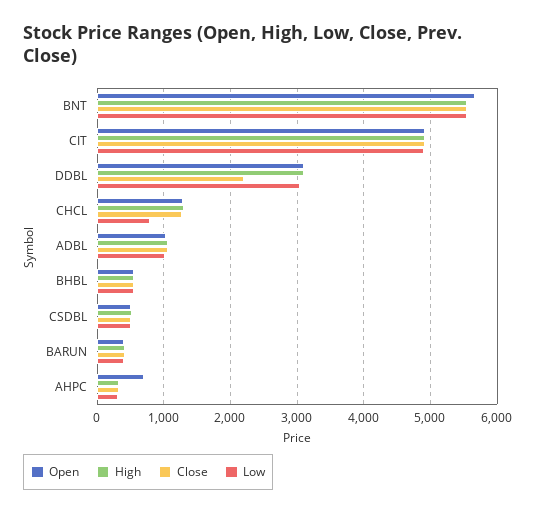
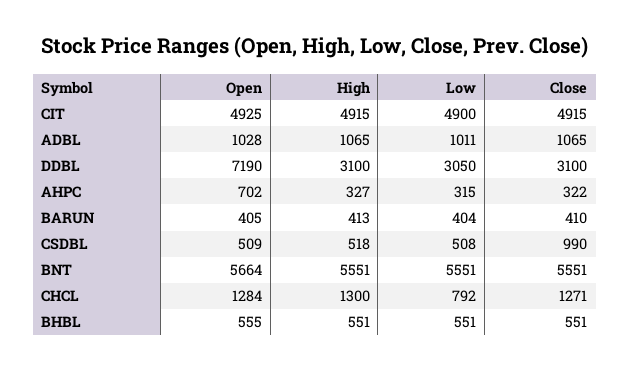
Open, DDBL: 3100 -> 7190
Close, DDBL: 2200 -> 3100
Close, CSDBL: 500 -> 990

